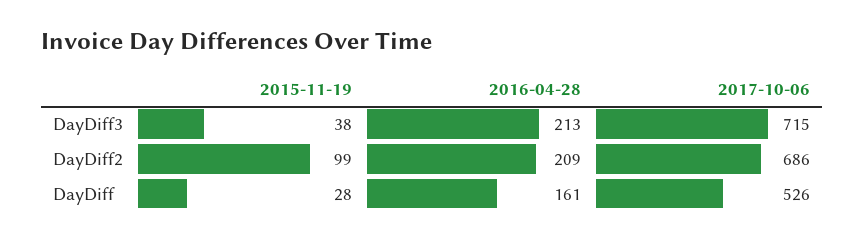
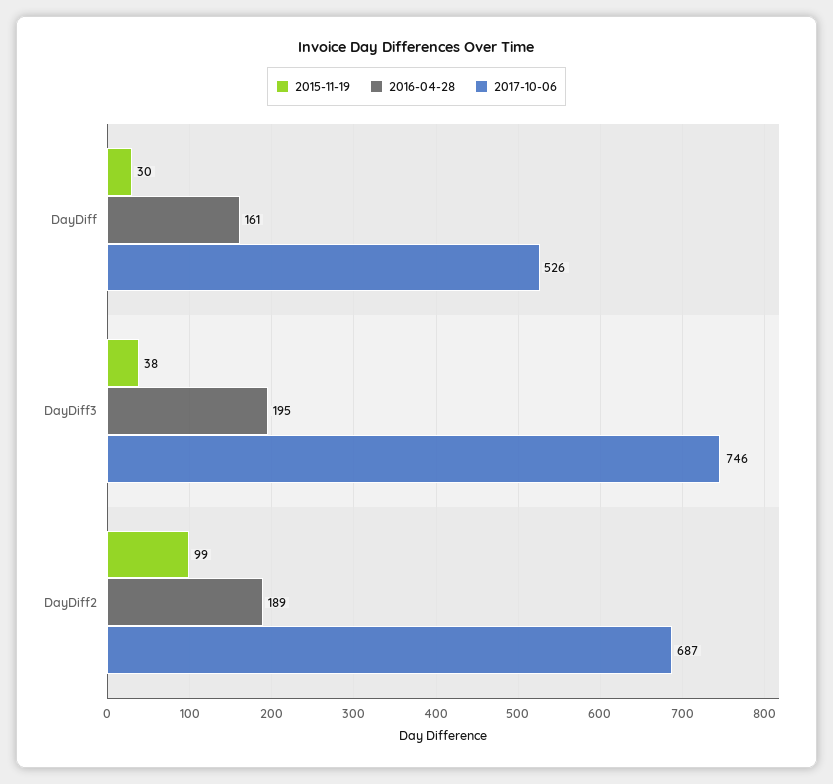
2016-04-28, DayDiff3: 213 -> 195
2017-10-06, DayDiff3: 715 -> 746
2016-04-28, DayDiff2: 209 -> 189
2017-10-06, DayDiff2: 686 -> 687
2015-11-19, DayDiff: 28 -> 30

